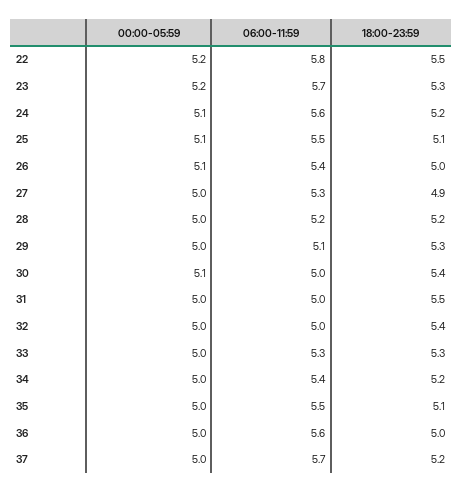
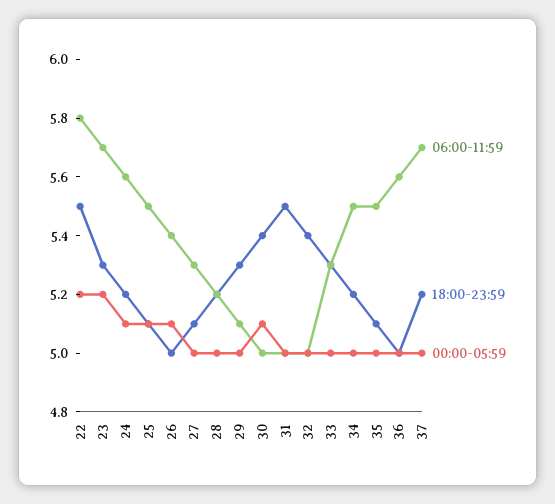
18:00-23:59, 27: 4.9 -> 5.1
06:00-11:59, 34: 5.4 -> 5.5

